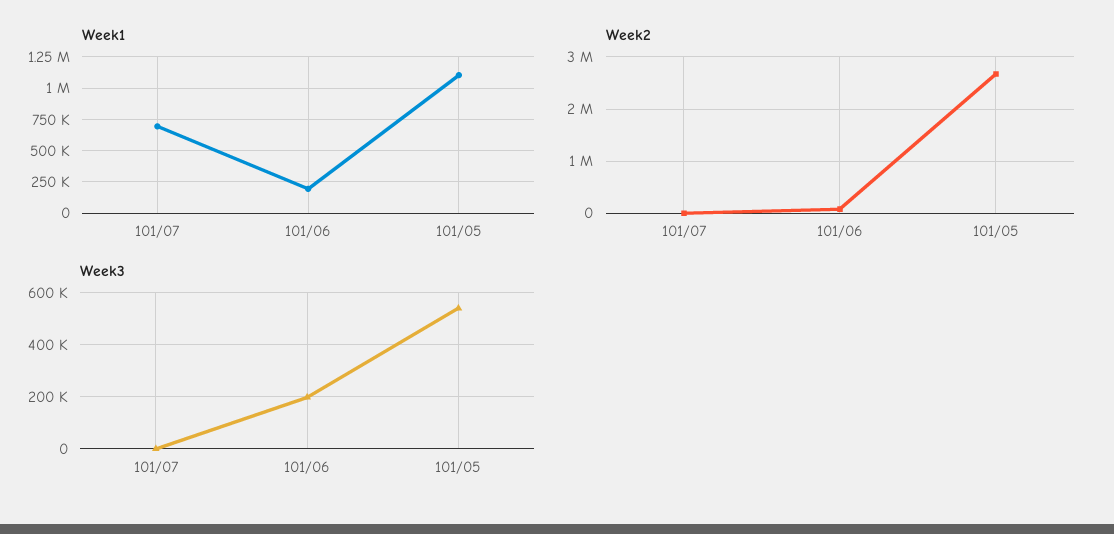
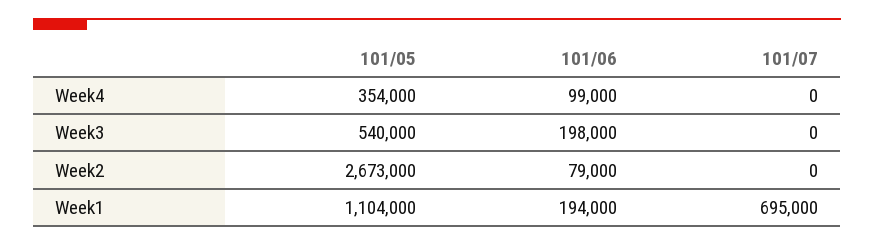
Week4, 101/05: none -> 354000
Week4, 101/06: none -> 99000
Week4, 101/07: none -> 0

